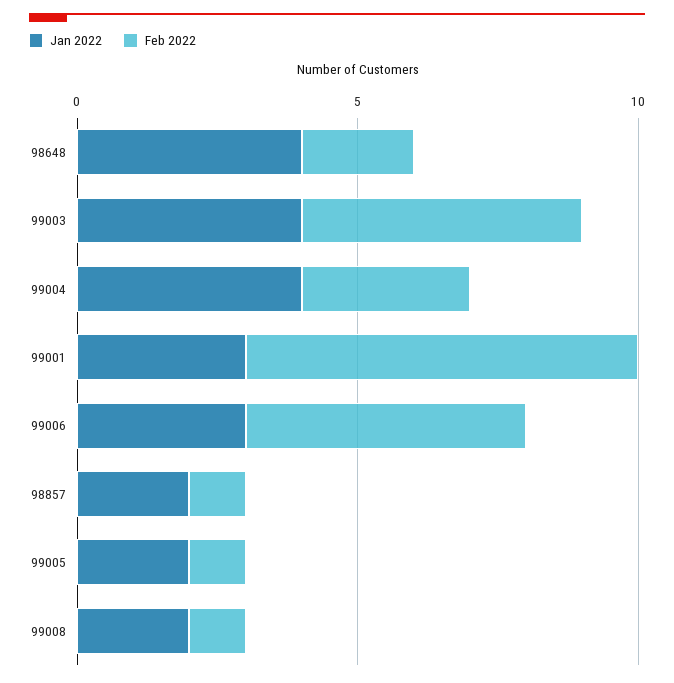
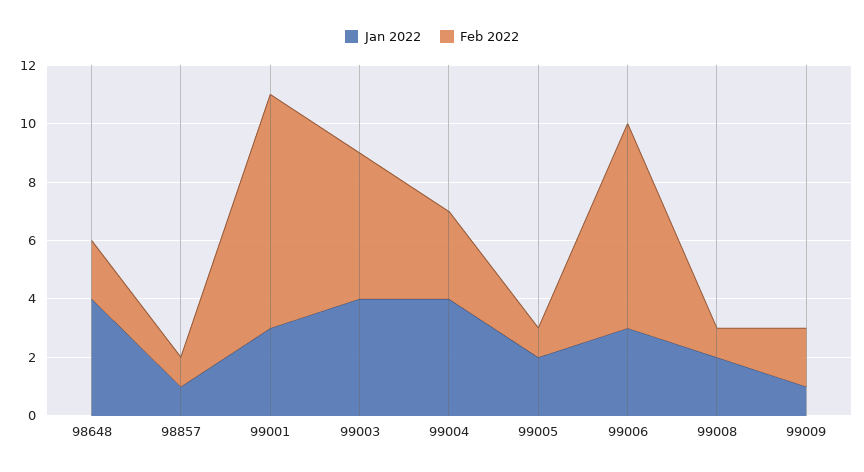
Feb 2022, 99001: 7 -> 8
Feb 2022, 99006: 5 -> 7
Jan 2022, 98857: 2 -> 1
Jan 2022, 99009: none -> 1
Feb 2022, 99009: none -> 2

